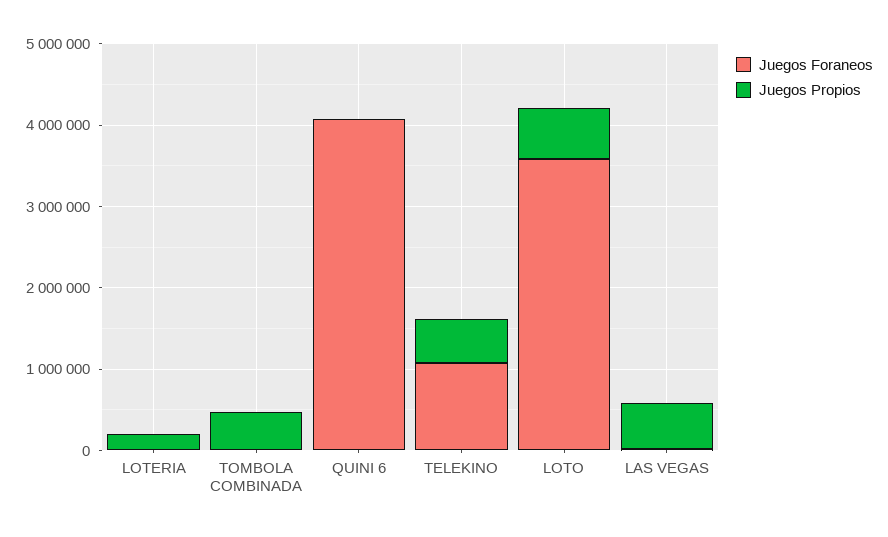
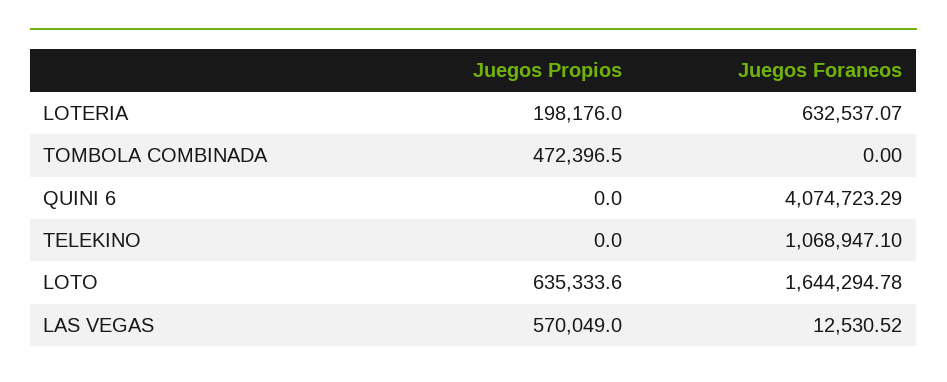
Juegos Foraneos, LOTERIA: 0 -> 632537.07
Juegos Propios, TELEKINO: 600000 -> 0
Juegos Foraneos, LOTO: 3600000 -> 1644294.78

